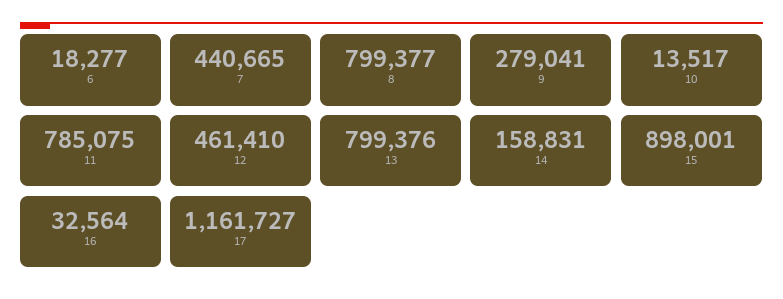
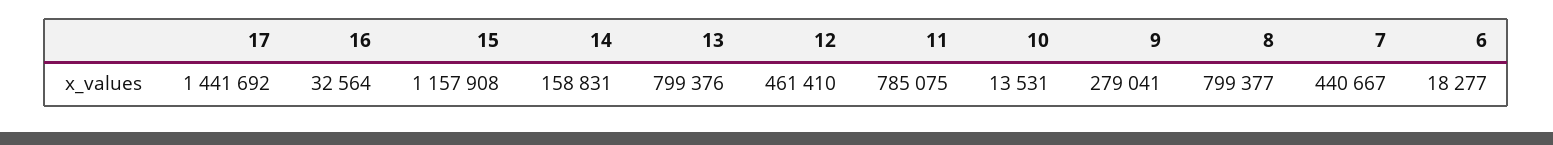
7: 440665 -> 440667
10: 13517 -> 13531
15: 898001 -> 1157908
17: 1161727 -> 1441692

